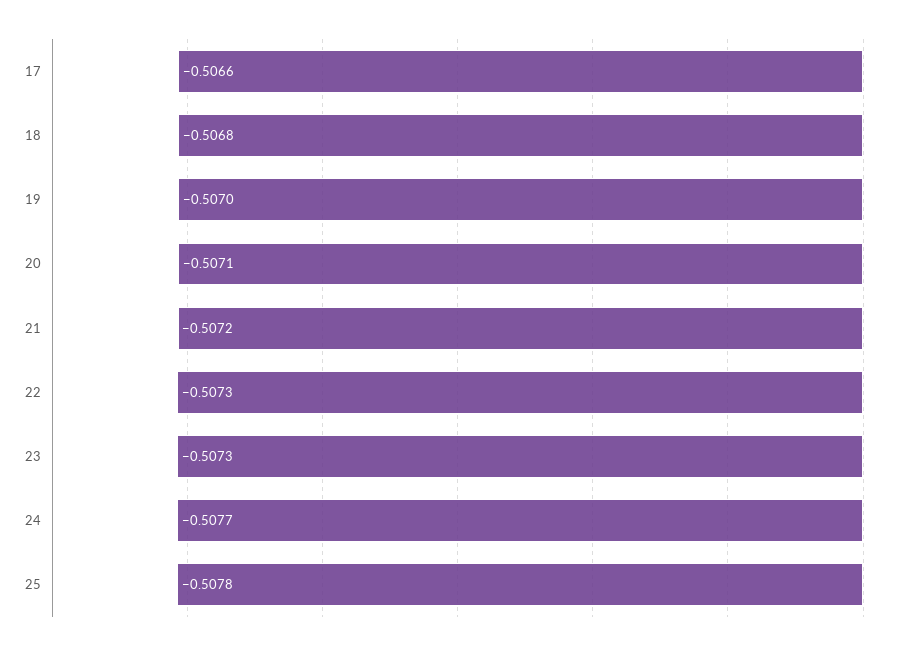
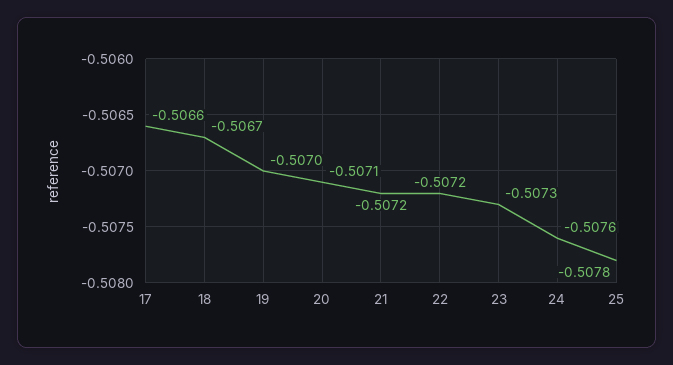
18: -0.5068 -> -0.5067
22: -0.5073 -> -0.5072
24: -0.5077 -> -0.5076

